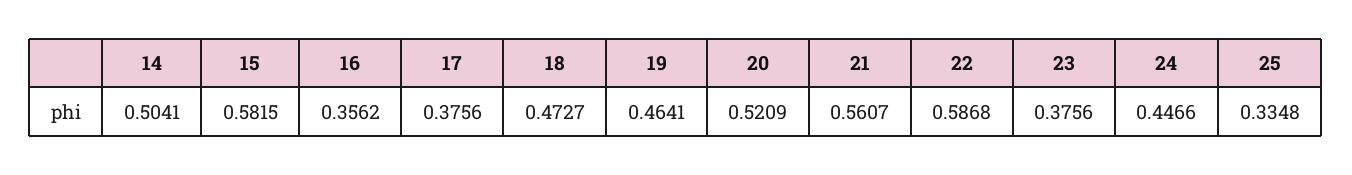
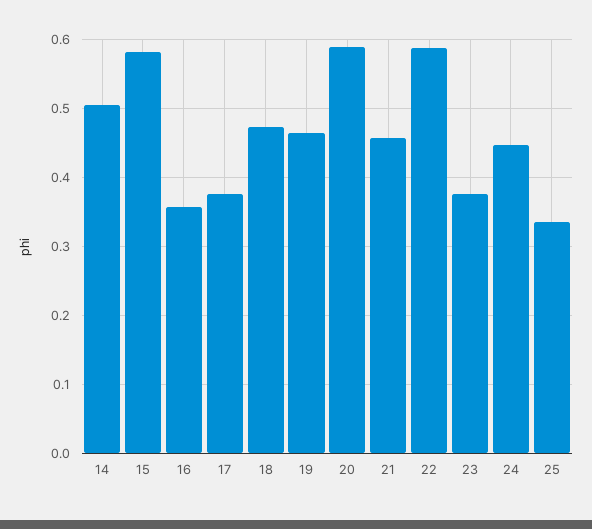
20: 0.5209 -> 0.59
21: 0.5607 -> 0.46

